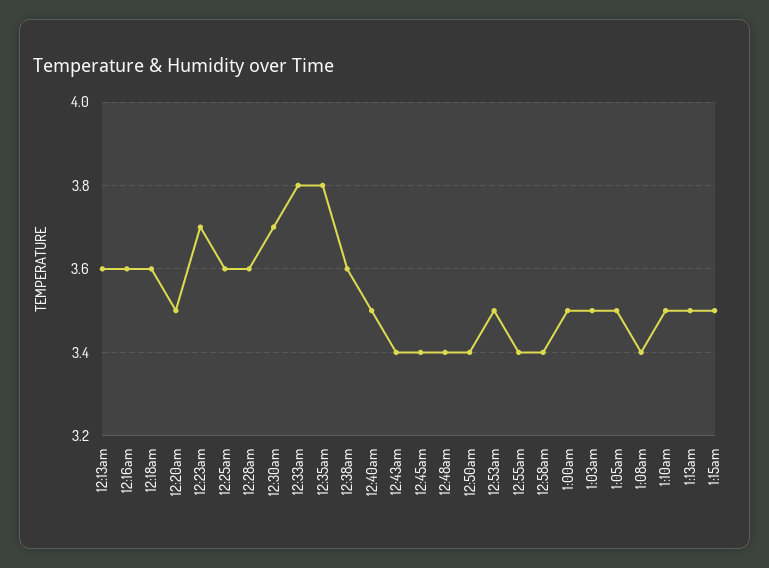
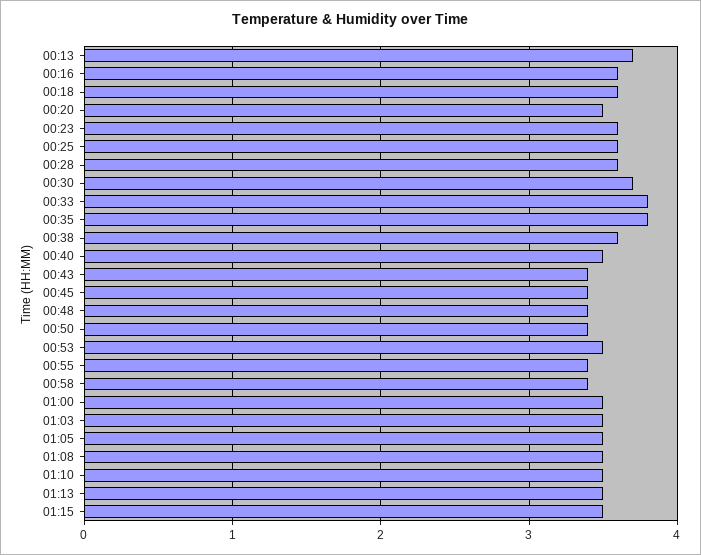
12:13am: 3.6 -> 3.7
12:23am: 3.7 -> 3.6
1:08am: 3.4 -> 3.5

